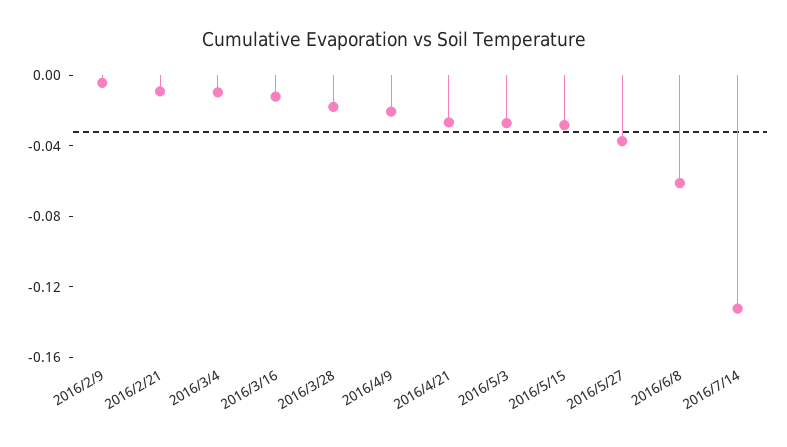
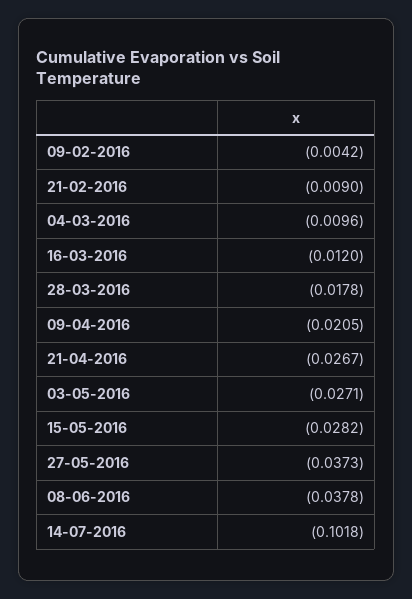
2016/6/8: -0.06 -> -0.0378
2016/7/14: -0.13 -> -0.1018

